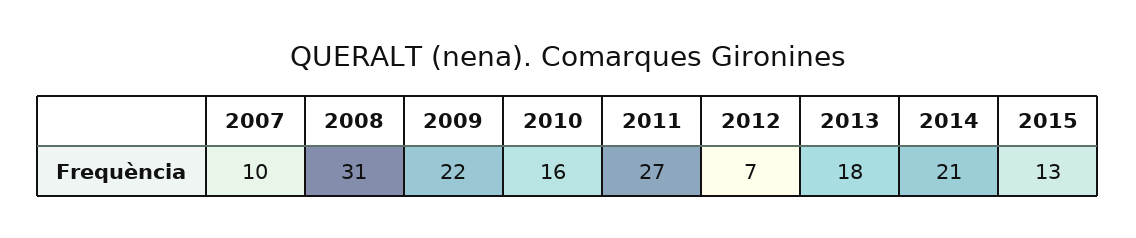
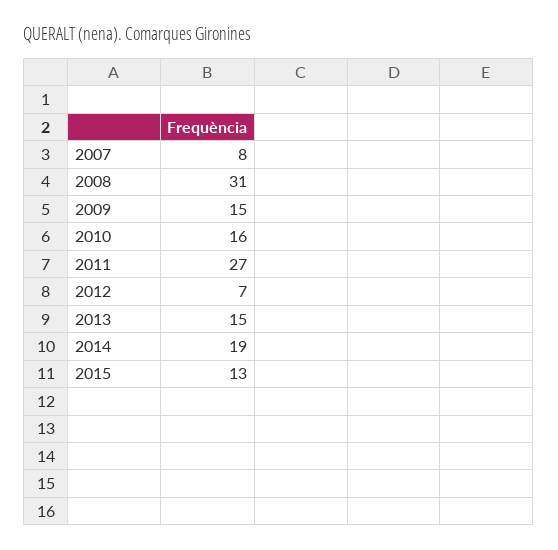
2007: 10 -> 8
2009: 22 -> 15
2013: 18 -> 15
2014: 21 -> 19

